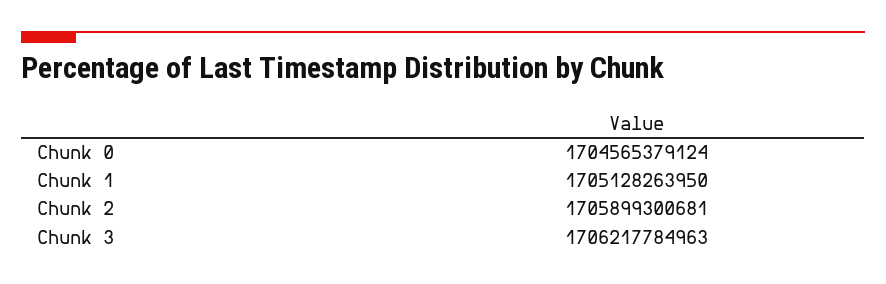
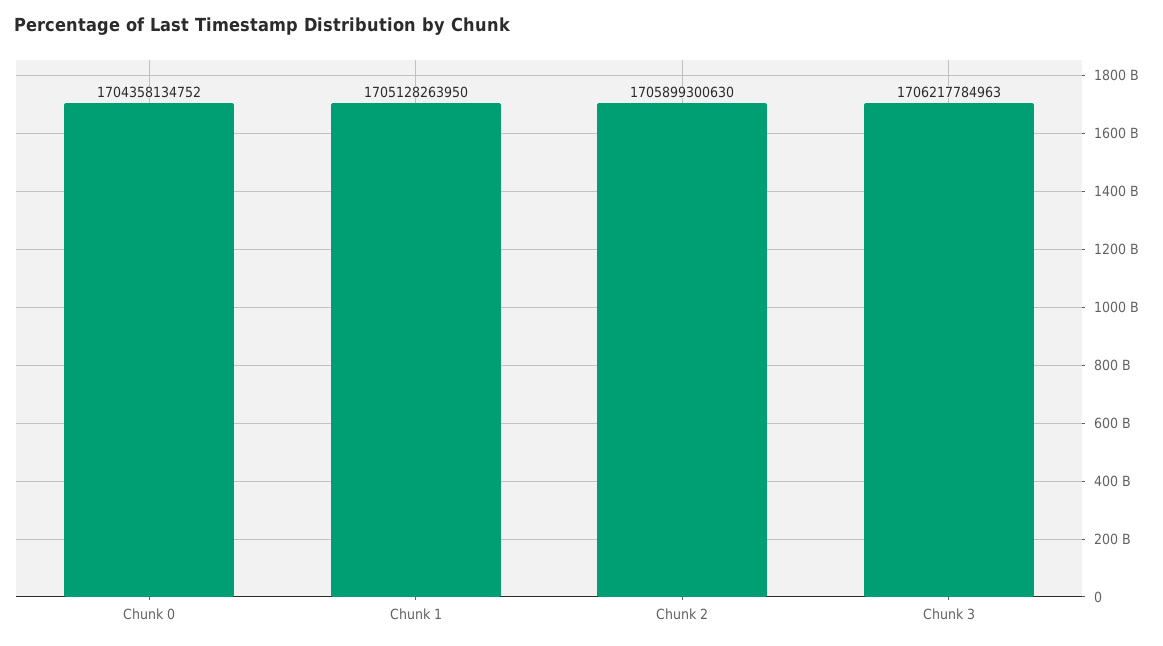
Chunk 0: 1704565379124 -> 1704358134752
Chunk 2: 1705899300681 -> 1705899300630

